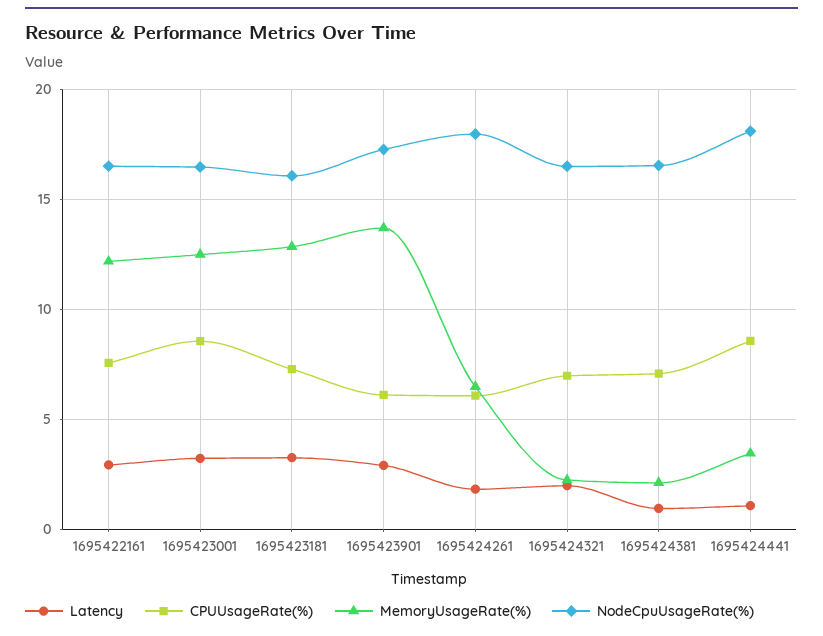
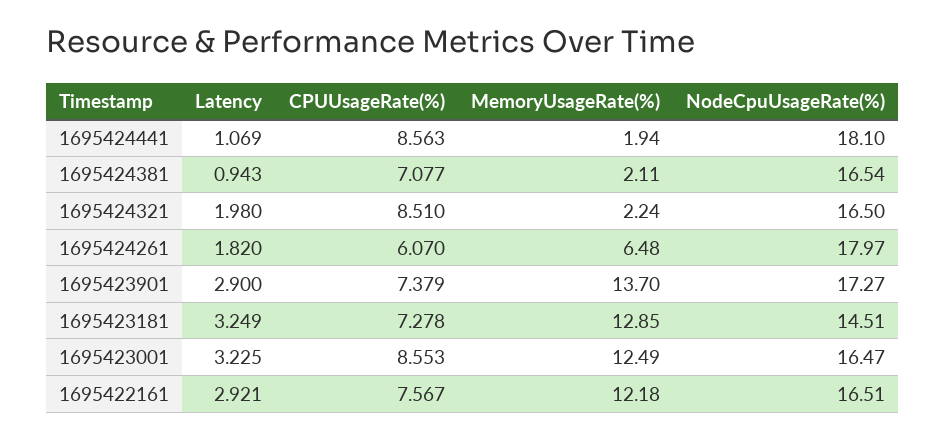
NodeCpuUsageRate(%), 1695423181: 16 -> 14.51
CPUUsageRate(%), 1695423901: 6 -> 7.379
CPUUsageRate(%), 1695424321: 7 -> 8.51
MemoryUsageRate(%), 1695424441: 3.5 -> 1.94

